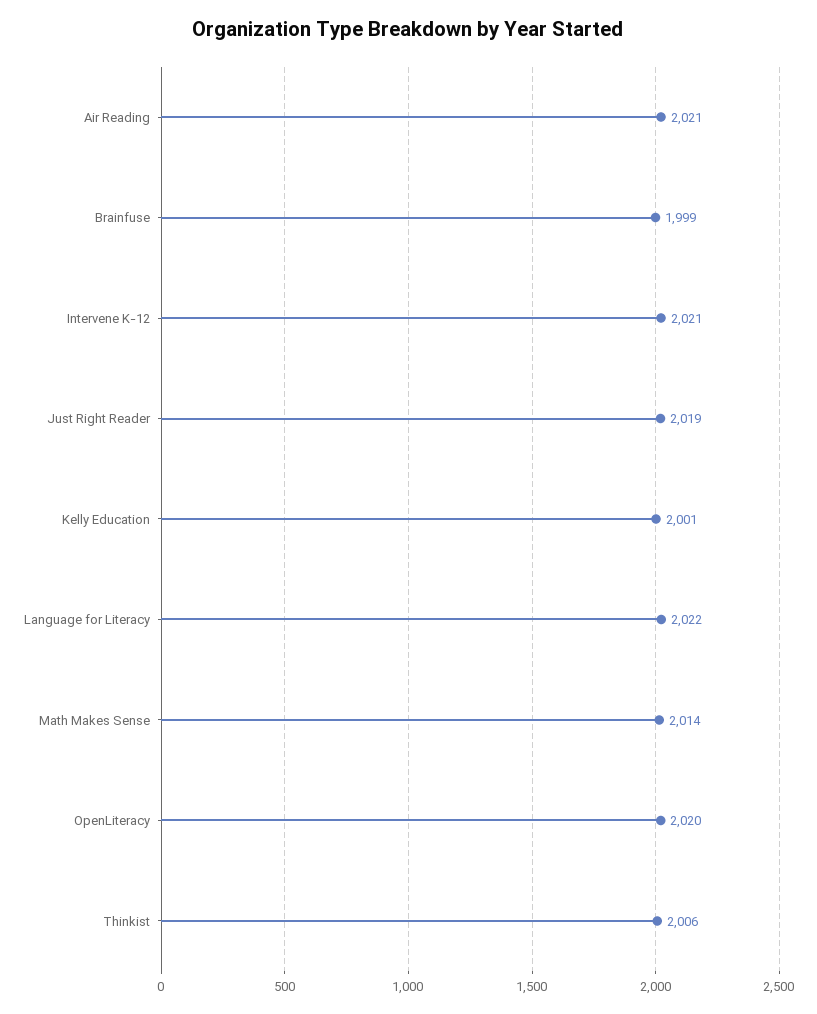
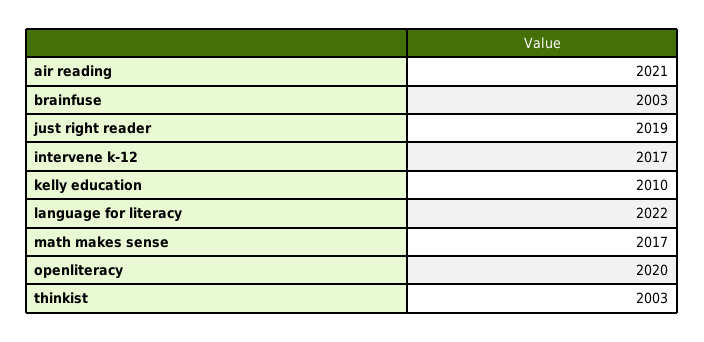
Brainfuse: 1999 -> 2003
Intervene K-12: 2021 -> 2017
Kelly Education: 2001 -> 2010
Math Makes Sense: 2014 -> 2017
Thinkist: 2006 -> 2003

